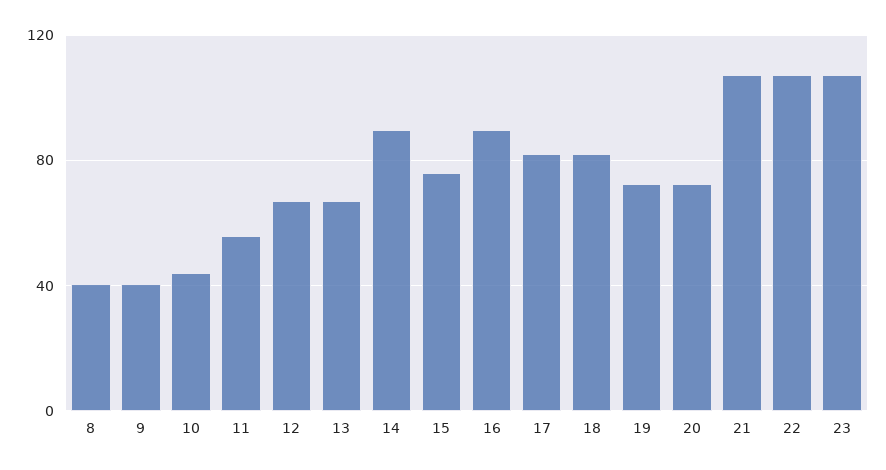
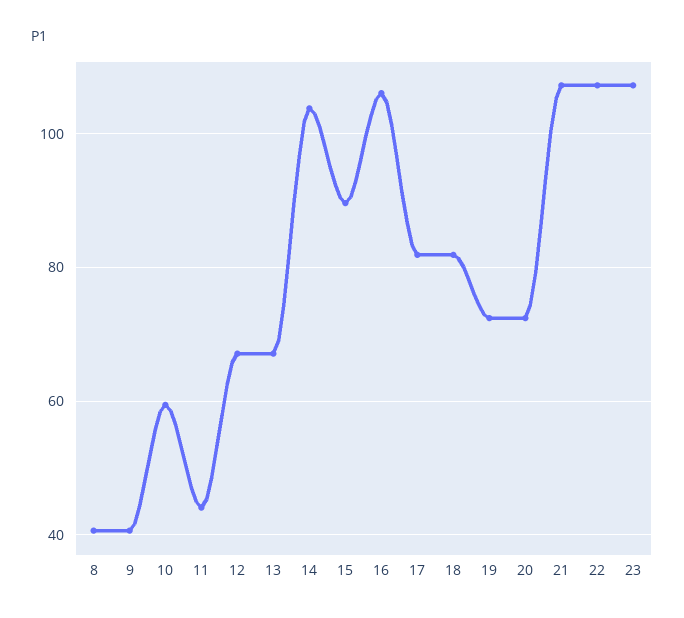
10: 45 -> 60
11: 55 -> 44
14: 90 -> 104
15: 75 -> 90
16: 90 -> 106

